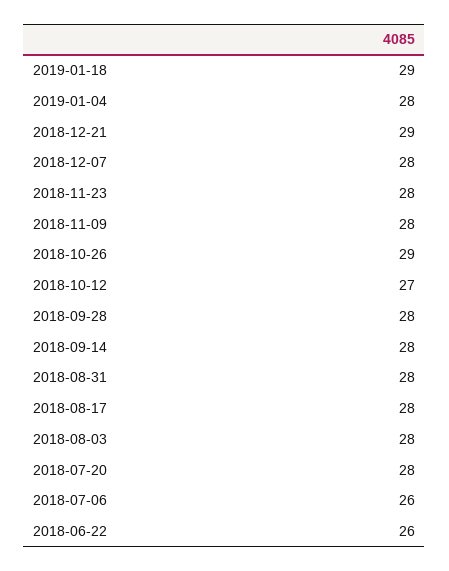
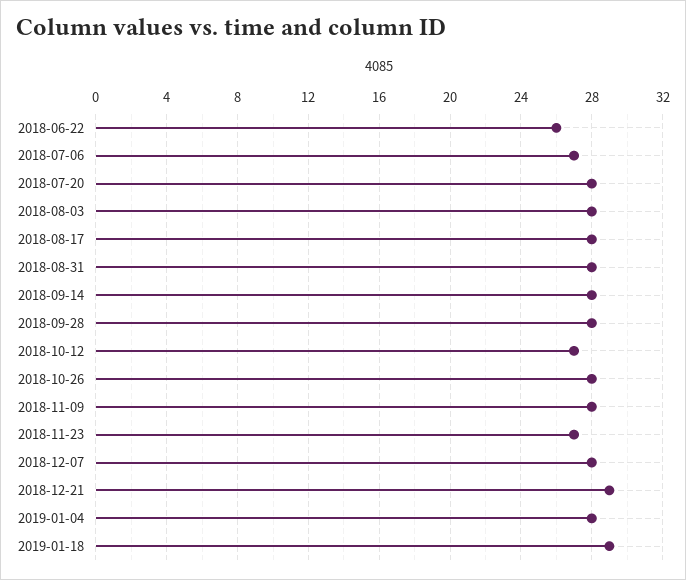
2018-11-23: 28 -> 27
2018-10-26: 29 -> 28
2018-07-06: 26 -> 27

